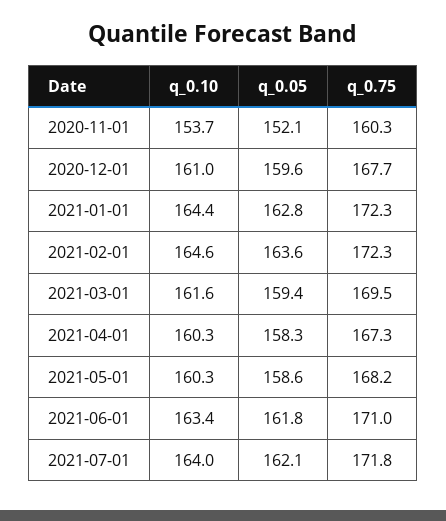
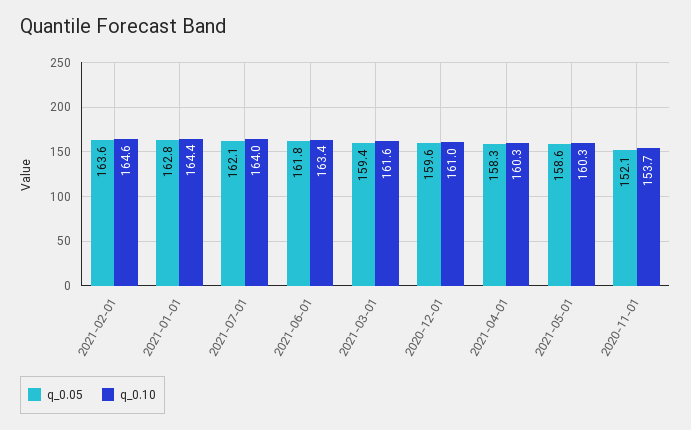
q_0.75, 2020-11-01: 160.3 -> none
q_0.75, 2020-12-01: 167.7 -> none
q_0.75, 2021-01-01: 172.3 -> none
q_0.75, 2021-02-01: 172.3 -> none
q_0.75, 2021-03-01: 169.5 -> none
q_0.75, 2021-04-01: 167.3 -> none
q_0.75, 2021-05-01: 168.2 -> none
q_0.75, 2021-06-01: 171 -> none
q_0.75, 2021-07-01: 171.8 -> none

